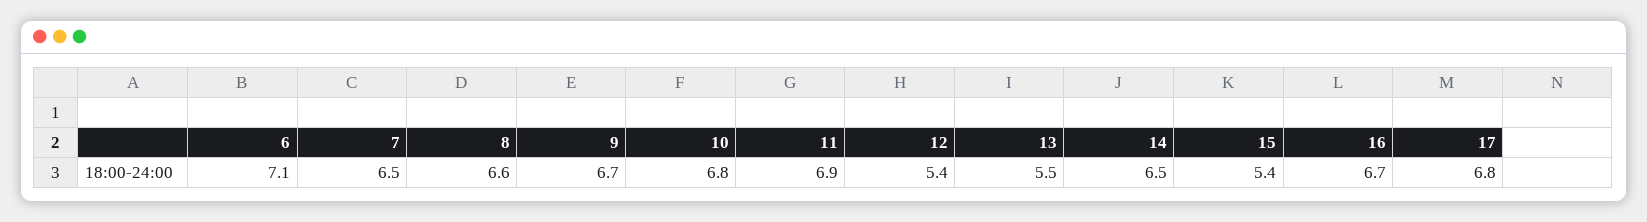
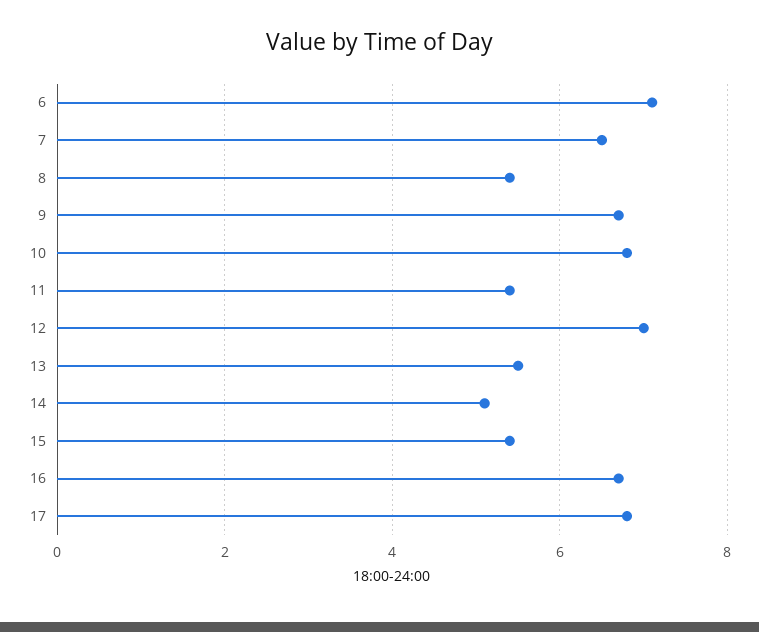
8: 6.6 -> 5.5
11: 6.9 -> 5.5
12: 5.4 -> 7
14: 6.5 -> 5

